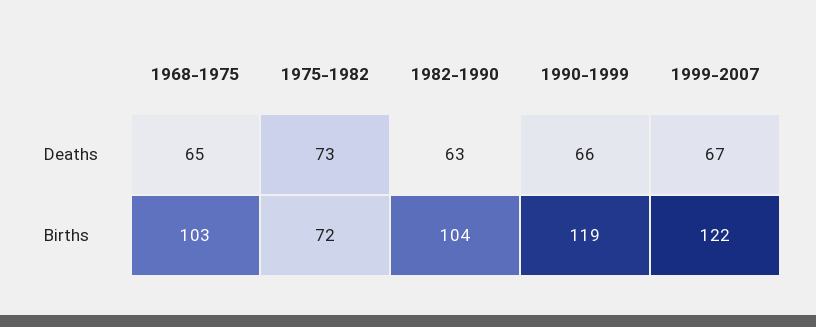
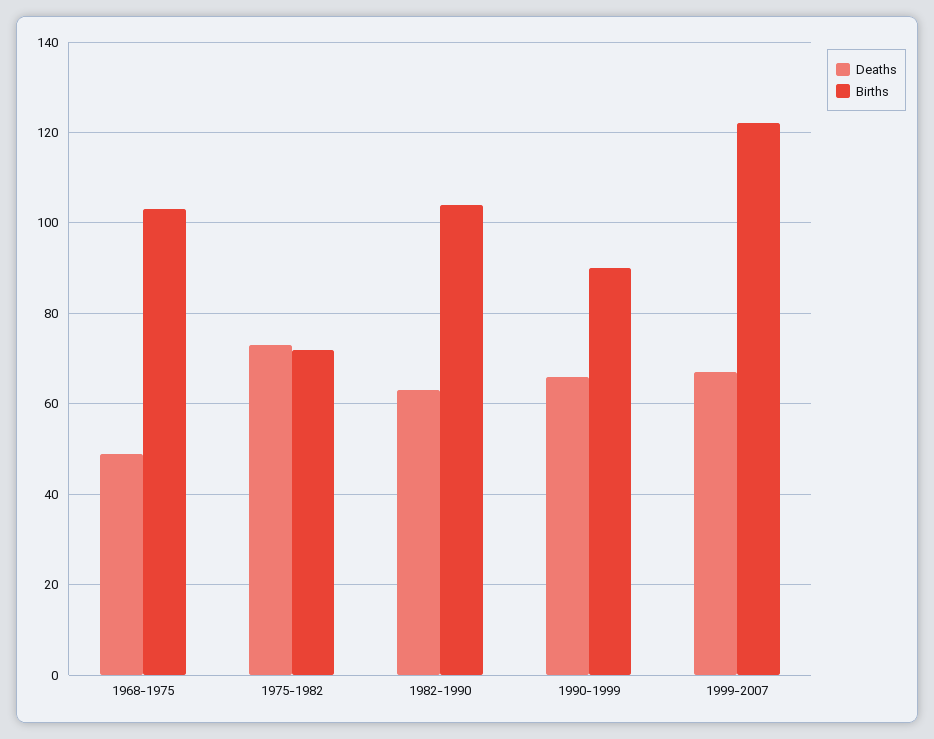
Deaths, 1968-1975: 65 -> 50
Births, 1990-1999: 119 -> 90

